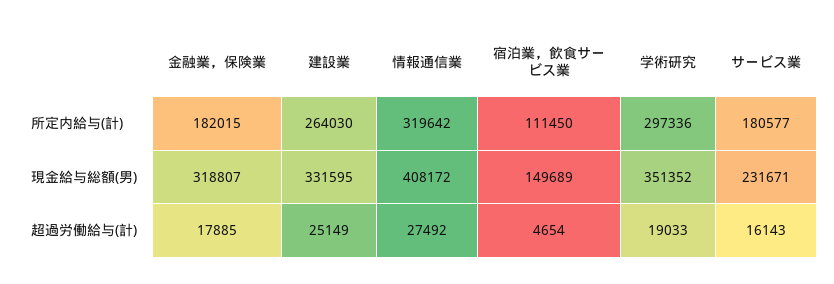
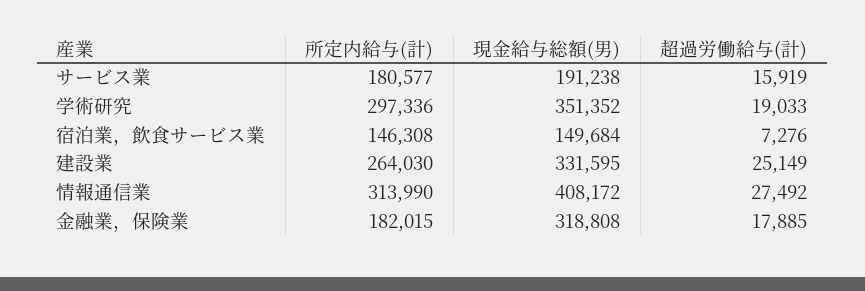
情報通信業, 所定内給与(計): 319642 -> 313990
宿泊業，飲食サービス業, 所定内給与(計): 111450 -> 146308
金融業，保険業, 現金給与総額(男): 318807 -> 318808
宿泊業，飲食サービス業, 現金給与総額(男): 149689 -> 149684
サービス業, 現金給与総額(男): 231671 -> 191238
宿泊業，飲食サービス業, 超過労働給与(計): 4654 -> 7276
サービス業, 超過労働給与(計): 16143 -> 15919

